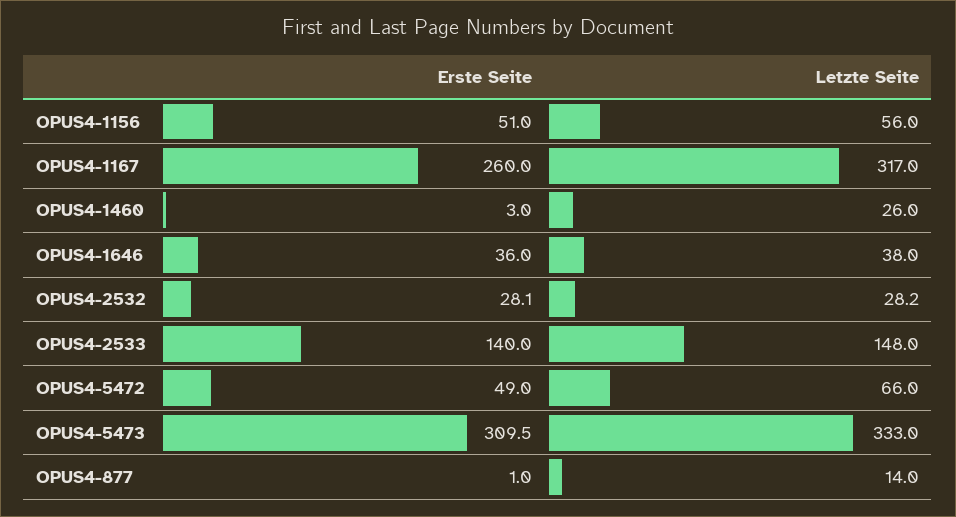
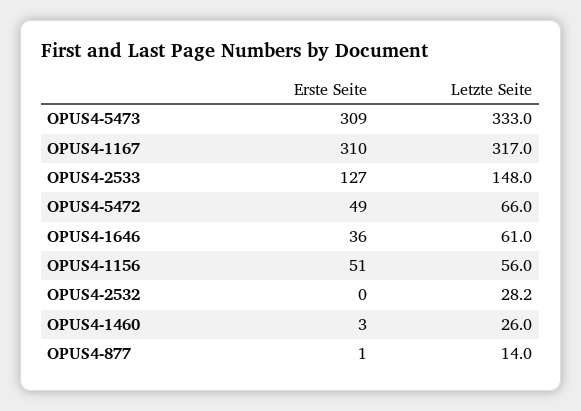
Erste Seite, OPUS4-1167: 260 -> 310
Letzte Seite, OPUS4-1646: 38 -> 61
Erste Seite, OPUS4-2532: 28.1 -> 0
Erste Seite, OPUS4-2533: 140 -> 127
Erste Seite, OPUS4-5473: 309.5 -> 309

